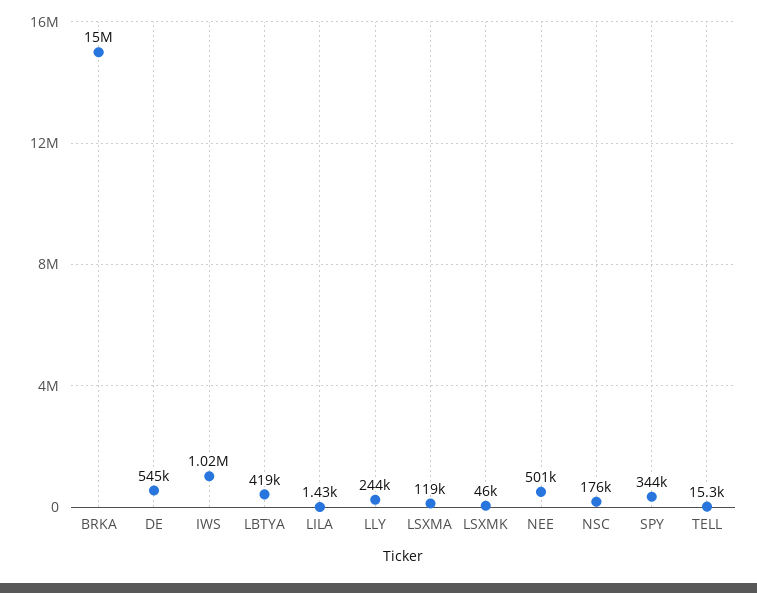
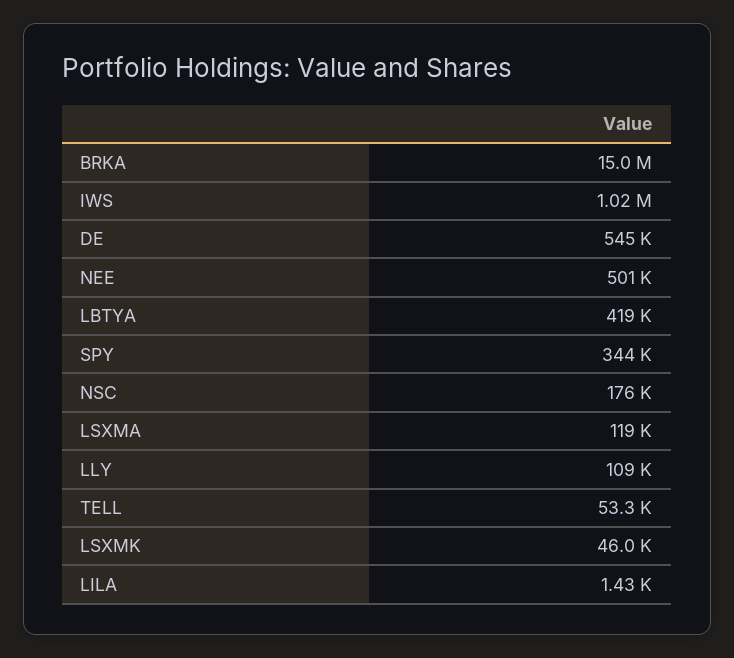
LLY: 244000 -> 109000
TELL: 15300 -> 53300

